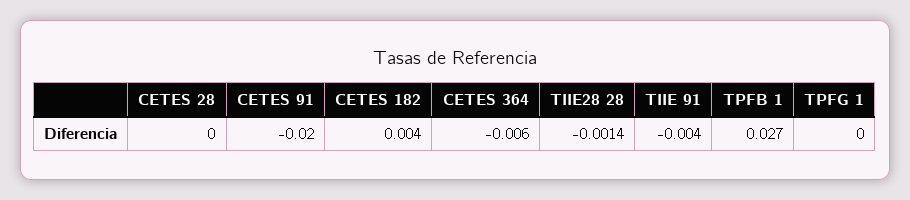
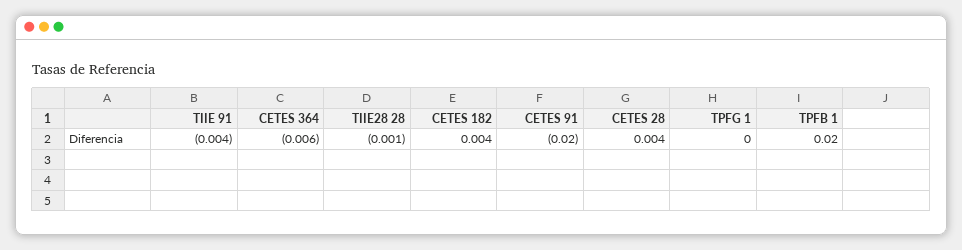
CETES 28: 0 -> 0.004
TPFB 1: 0.027 -> 0.02

